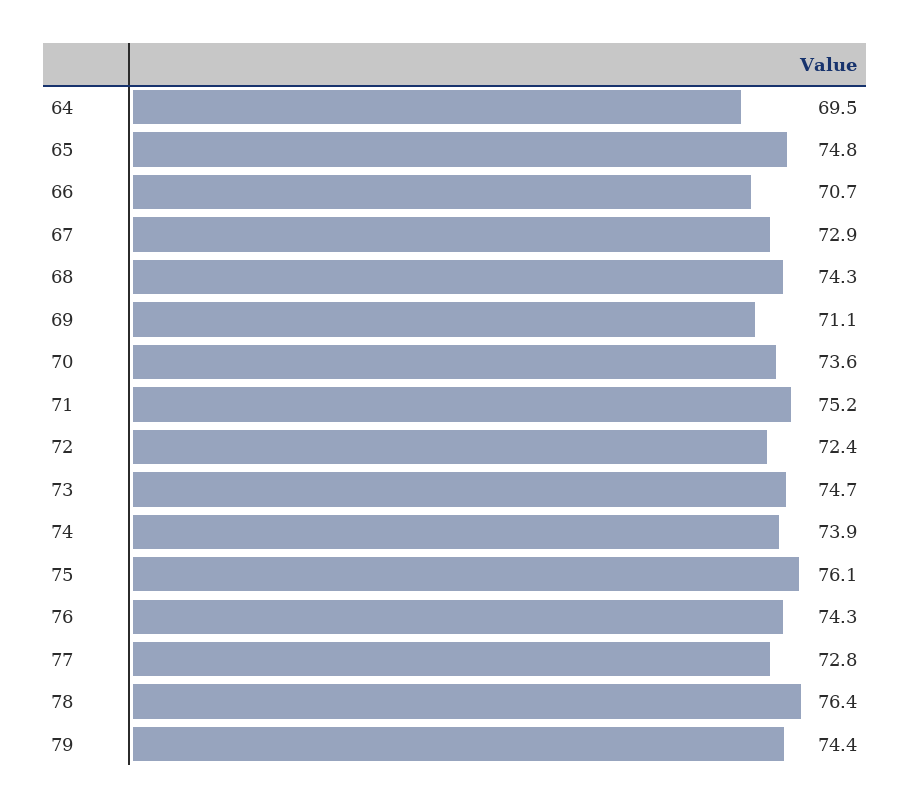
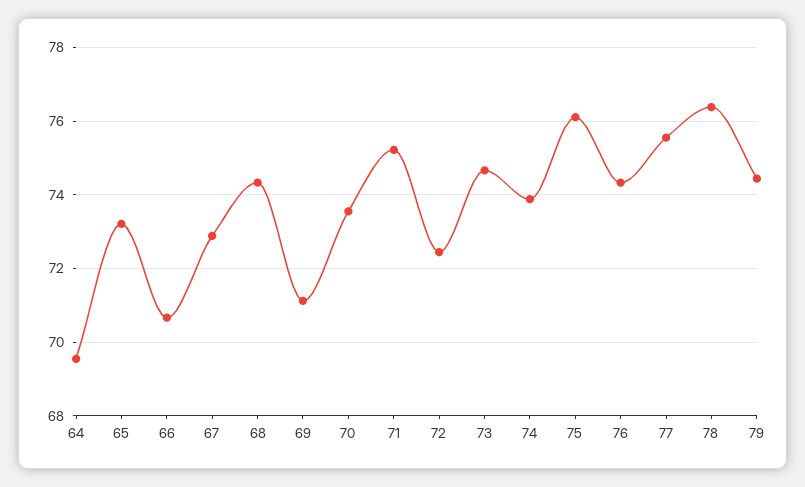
65: 74.8 -> 73.2
77: 72.8 -> 75.6

